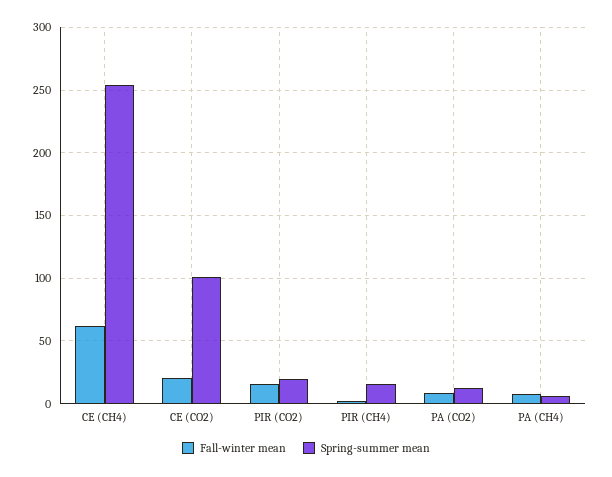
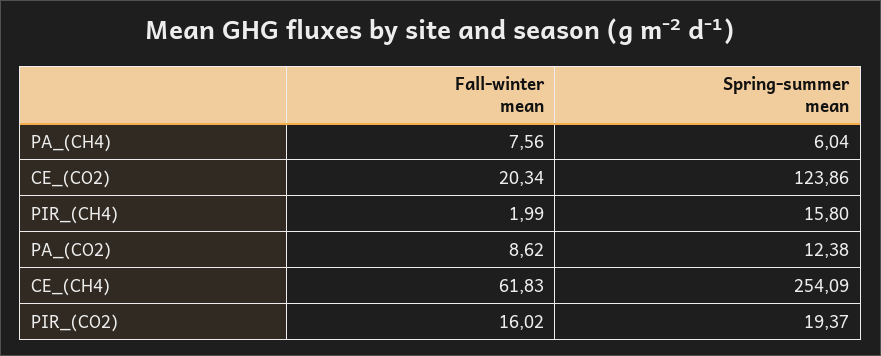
Spring-summer mean, CE (CO2): 100 -> 123.86

